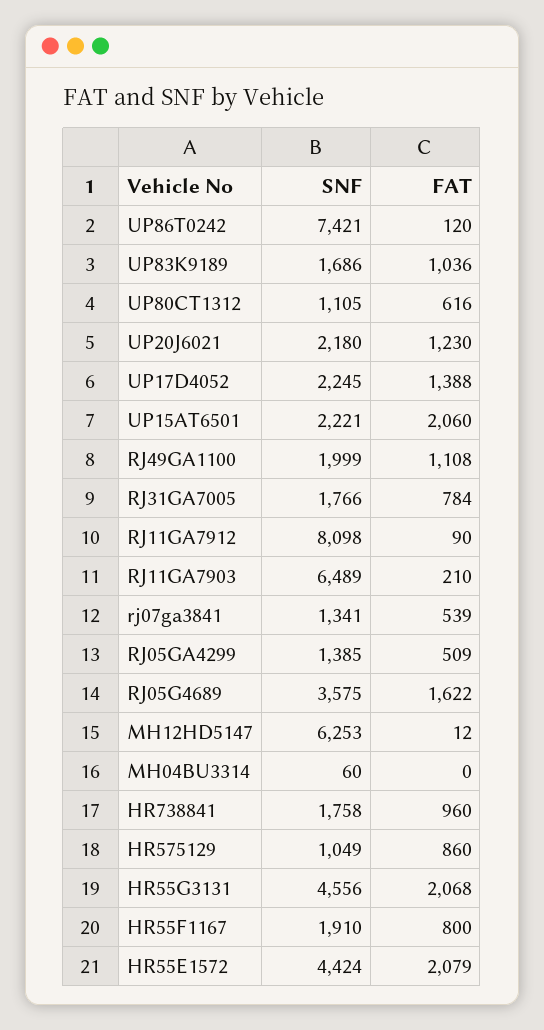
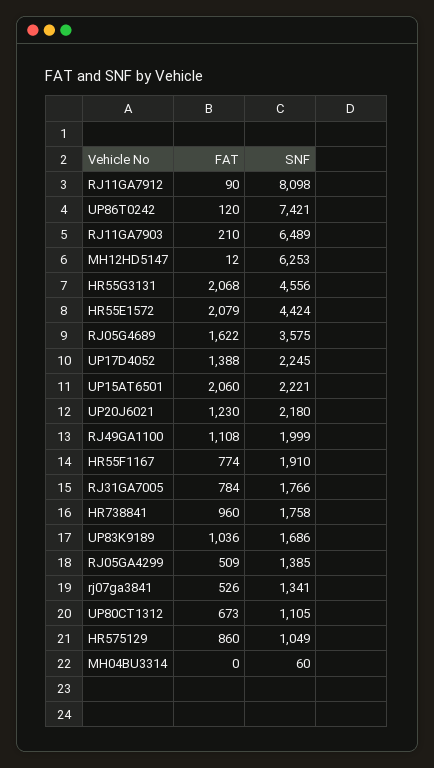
FAT, UP80CT1312: 616 -> 673
FAT, rj07ga3841: 539 -> 526
FAT, HR55F1167: 800 -> 774

